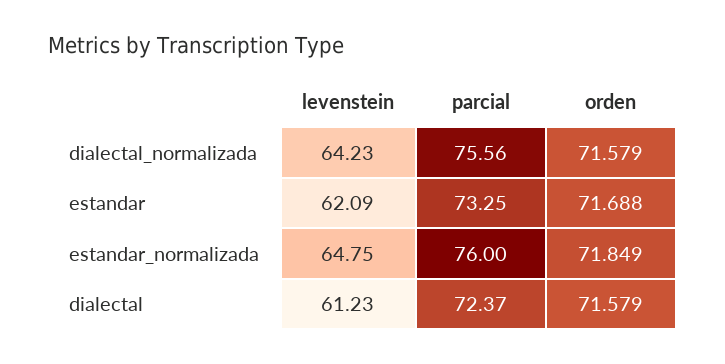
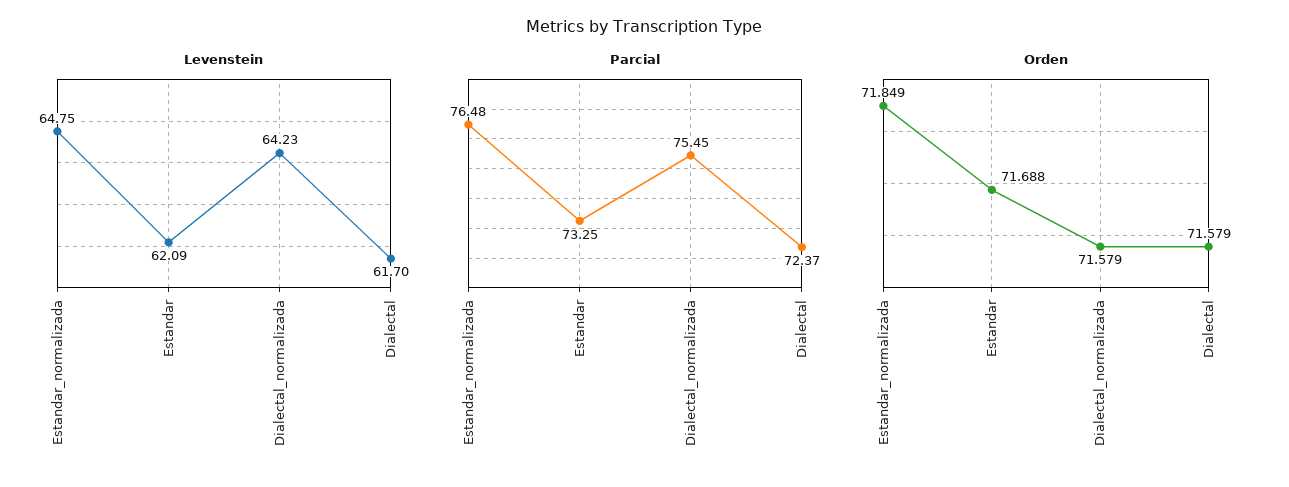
parcial, dialectal_normalizada: 75.56 -> 75.45
parcial, estandar_normalizada: 76 -> 76.48
levenstein, dialectal: 61.23 -> 61.7

